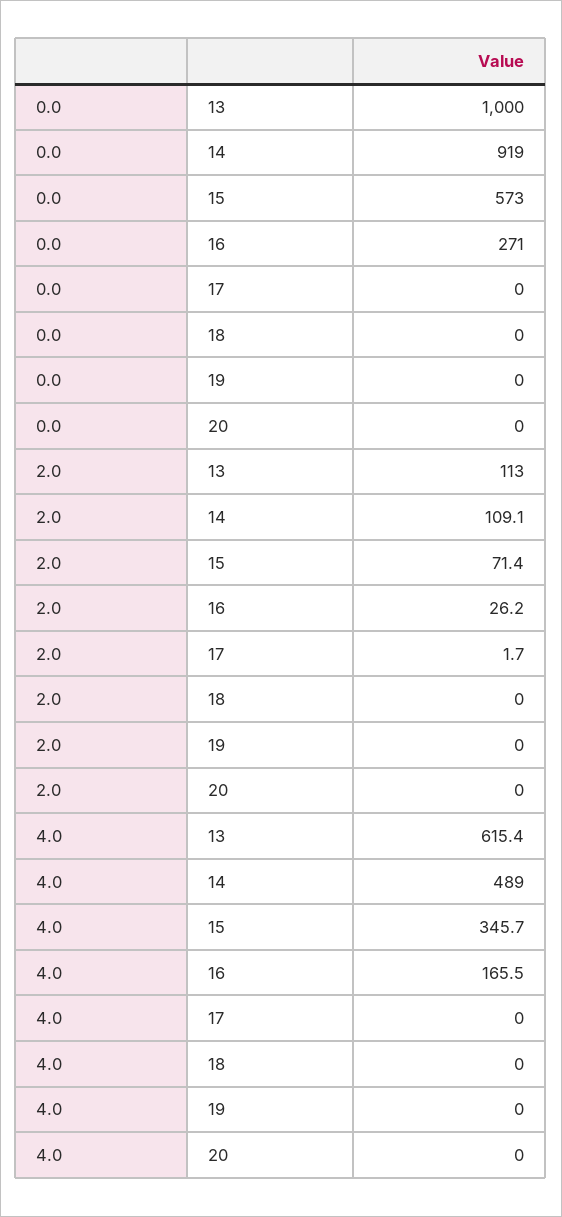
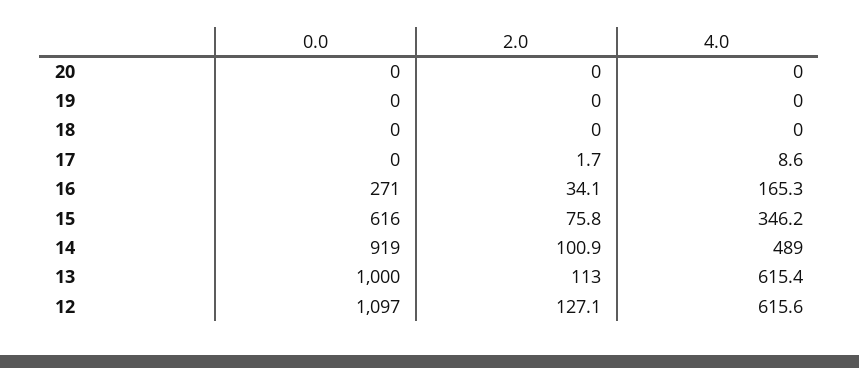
0.0, 15: 573 -> 616
2.0, 14: 109.1 -> 100.9
2.0, 15: 71.4 -> 75.8
2.0, 16: 26.2 -> 34.1
4.0, 15: 345.7 -> 346.2
4.0, 16: 165.5 -> 165.3
4.0, 17: 0 -> 8.6
0.0, 12: none -> 1097
2.0, 12: none -> 127.1
4.0, 12: none -> 615.6

